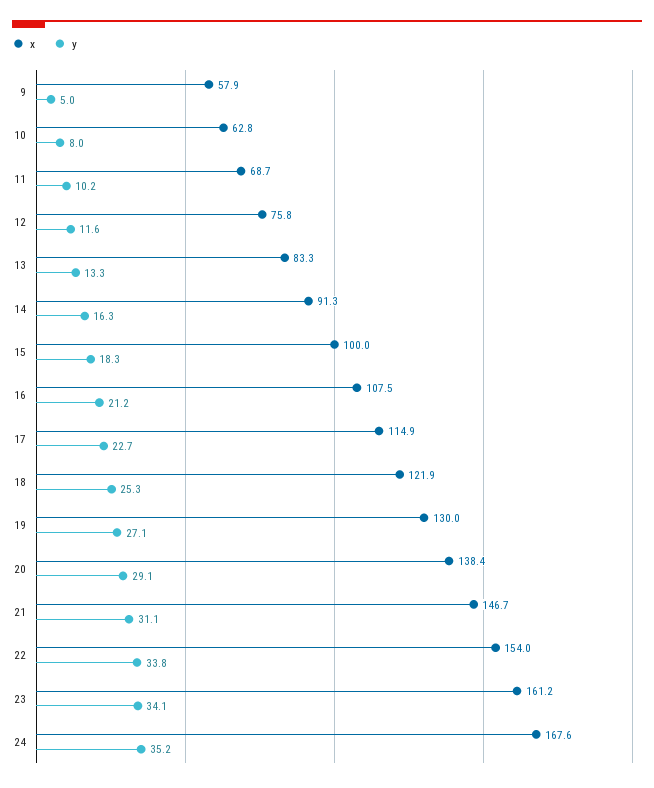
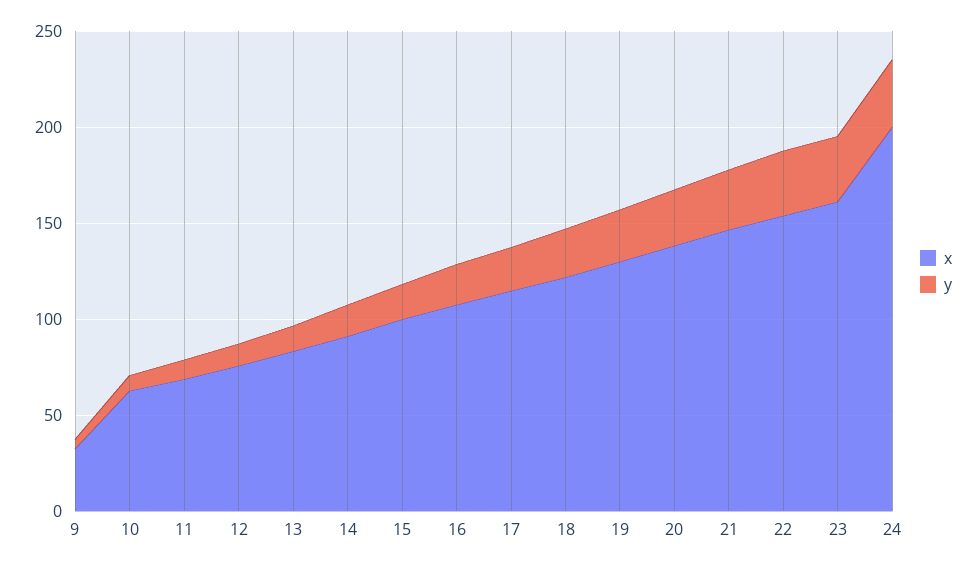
x, 9: 57.9 -> 30
x, 24: 167.6 -> 200

